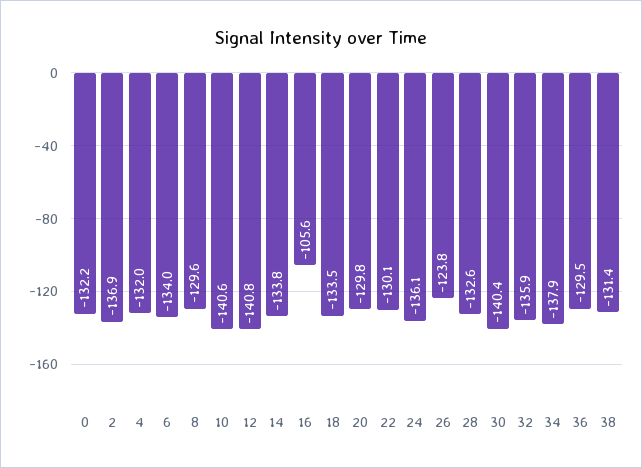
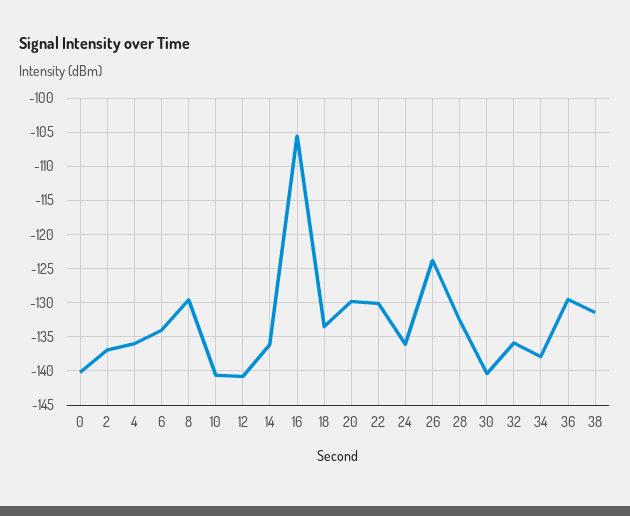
0: -132.2 -> -140
4: -132 -> -136
14: -133.8 -> -136

